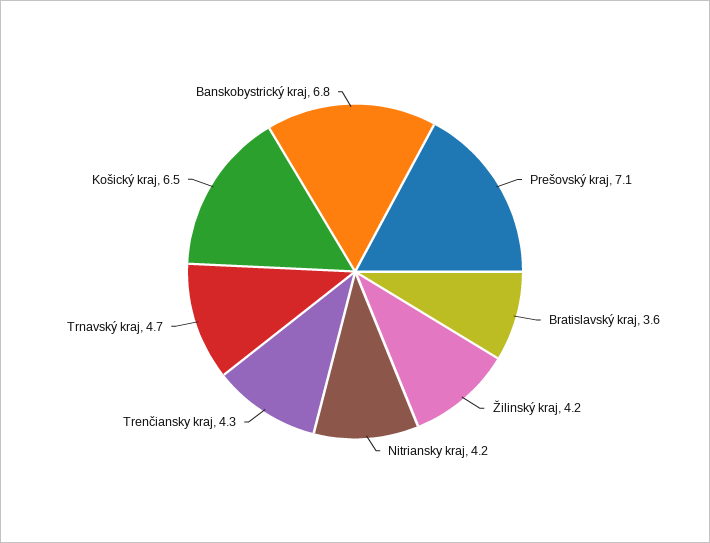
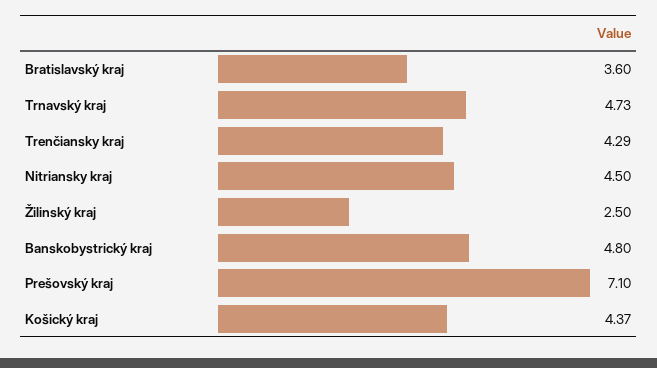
Žilinský kraj: 4.2 -> 2.5
Nitriansky kraj: 4.2 -> 4.5
Košický kraj: 6.5 -> 4.37
Banskobystrický kraj: 6.8 -> 4.8

